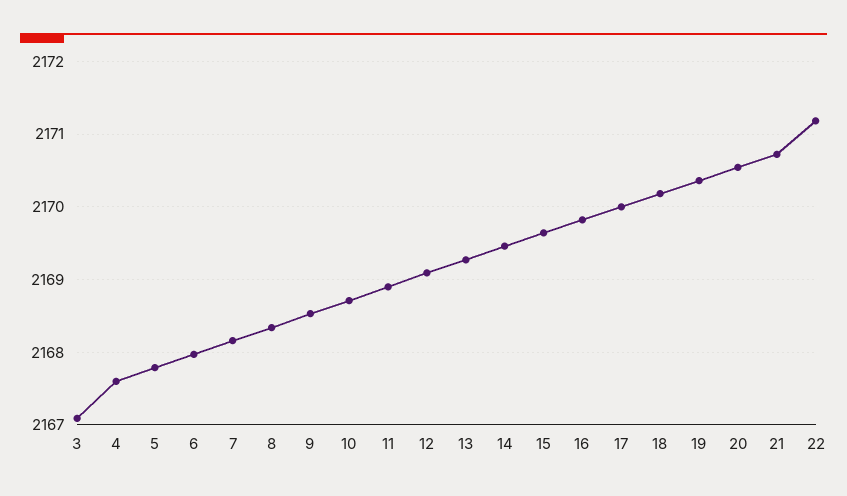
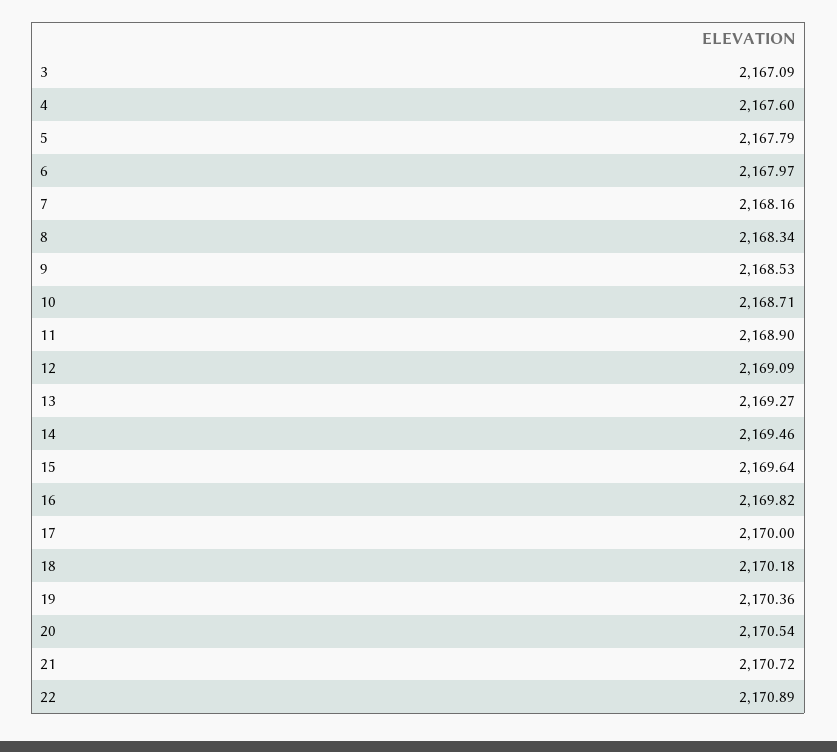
22: 2171.2 -> 2170.89

